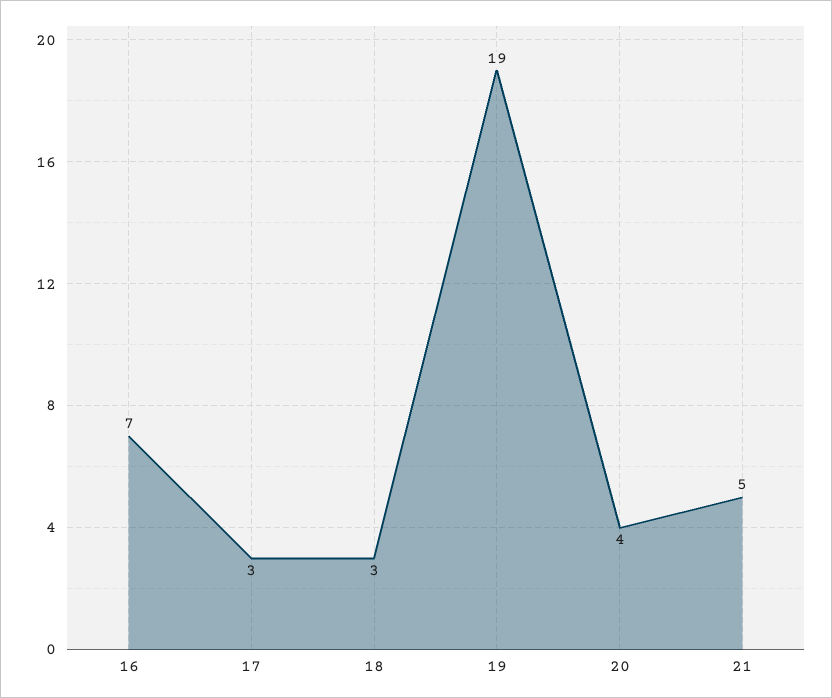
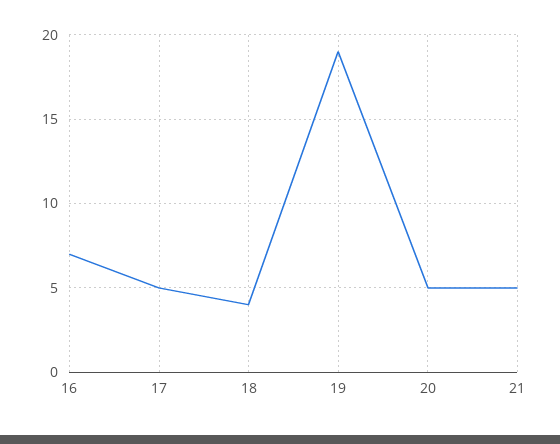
17: 3 -> 5
18: 3 -> 4
20: 4 -> 5

